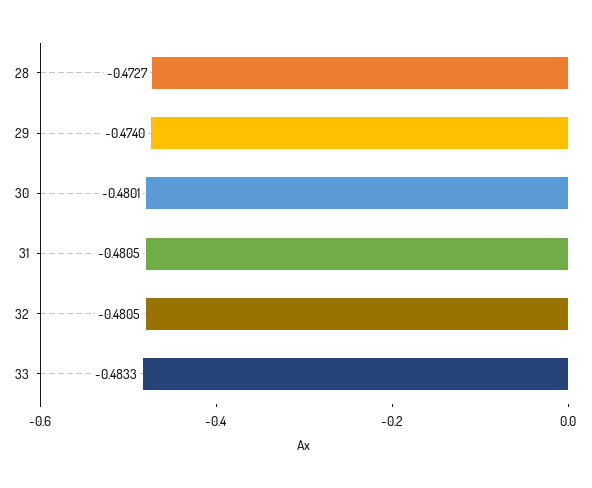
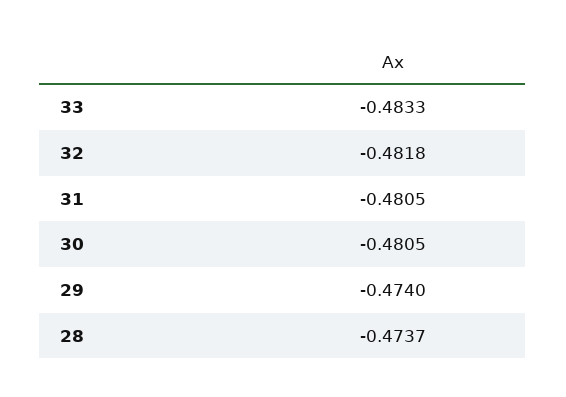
28: -0.4727 -> -0.4737
30: -0.4801 -> -0.4805
32: -0.4805 -> -0.4818

